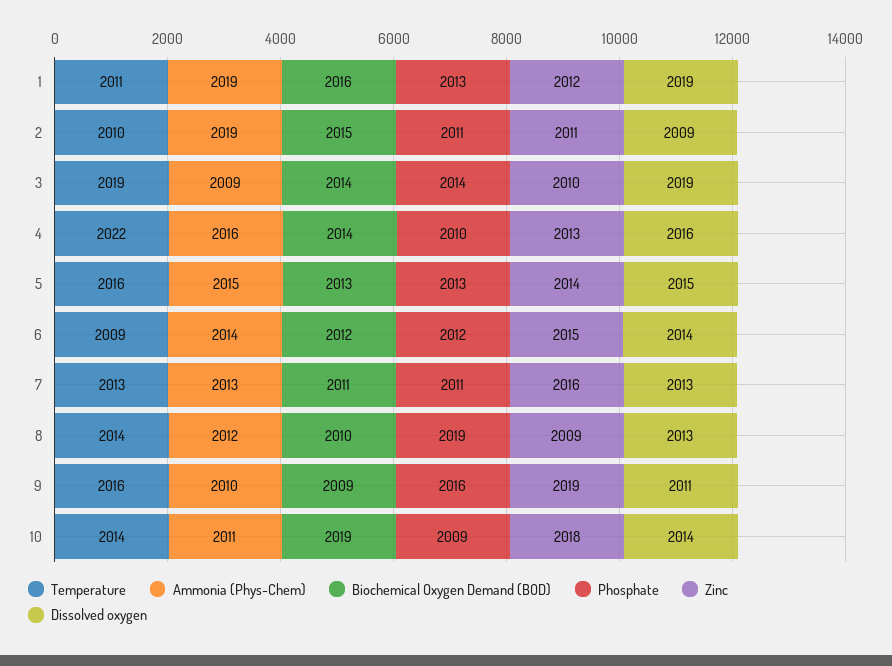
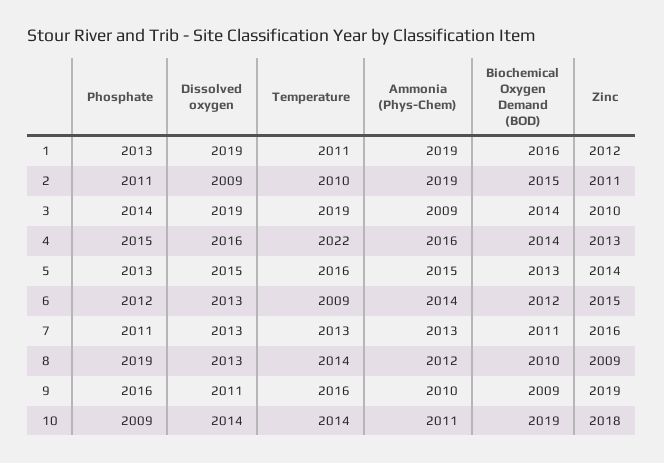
Phosphate, 4: 2010 -> 2015
Dissolved oxygen, 6: 2014 -> 2013

